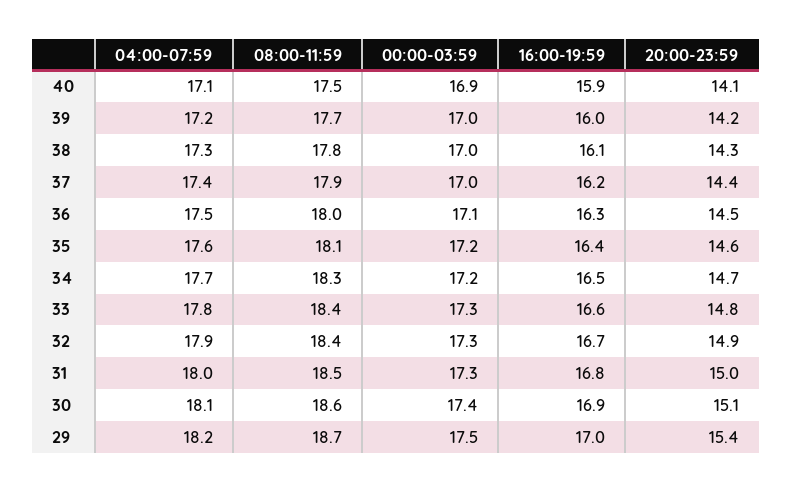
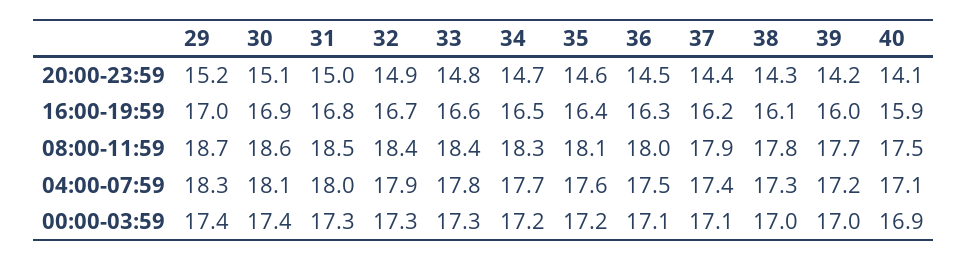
00:00-03:59, 37: 17 -> 17.1
04:00-07:59, 29: 18.2 -> 18.3
00:00-03:59, 29: 17.5 -> 17.4
20:00-23:59, 29: 15.4 -> 15.2

